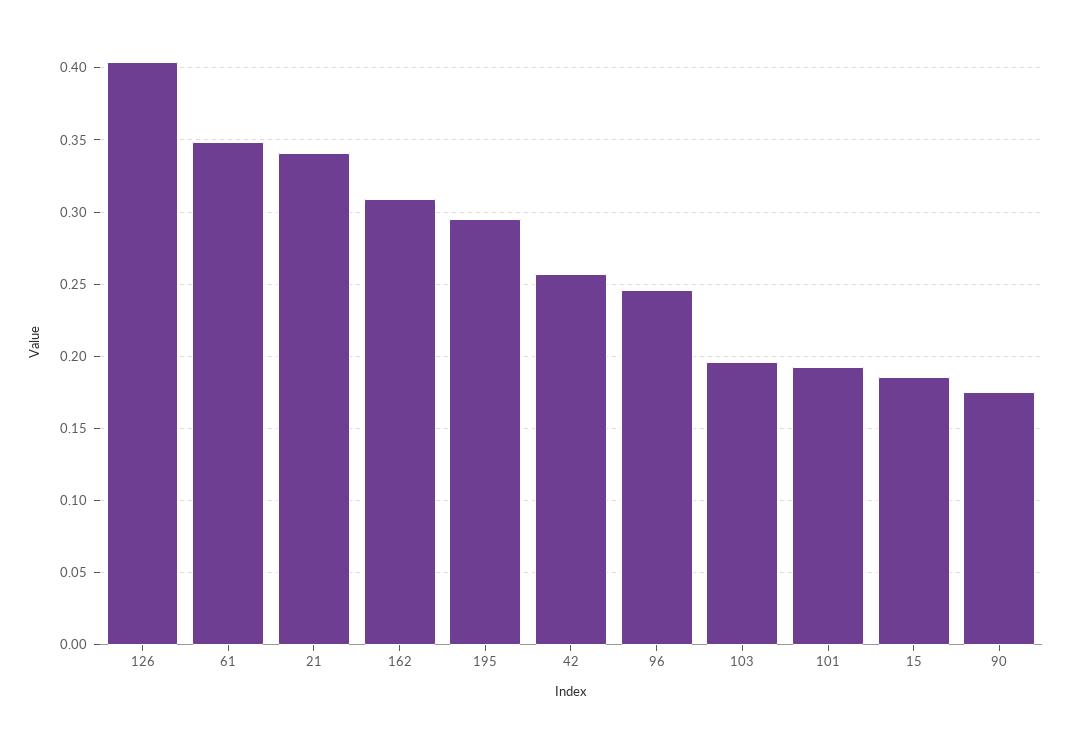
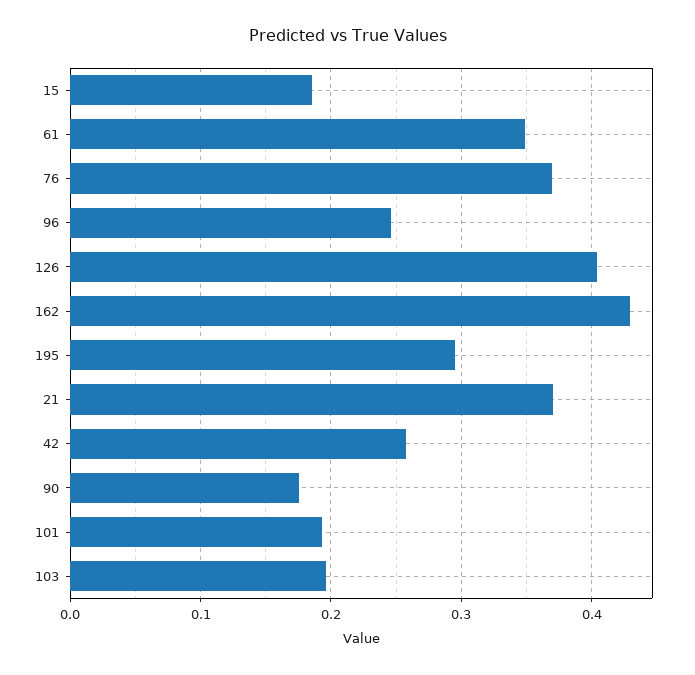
21: 0.34 -> 0.37
162: 0.31 -> 0.43
76: none -> 0.37

